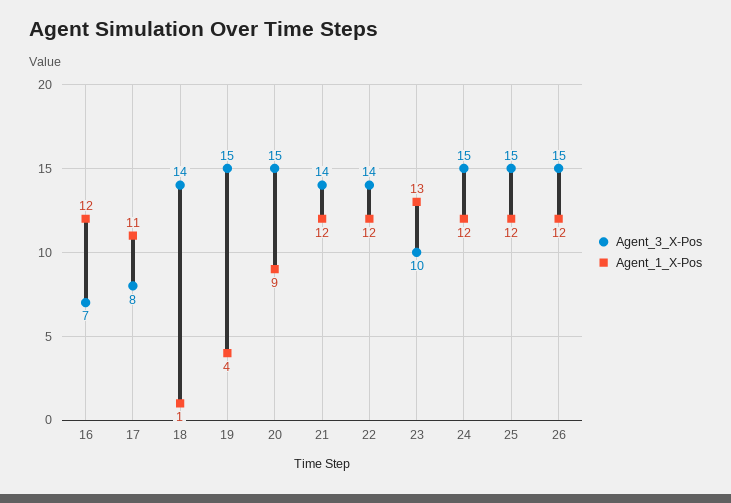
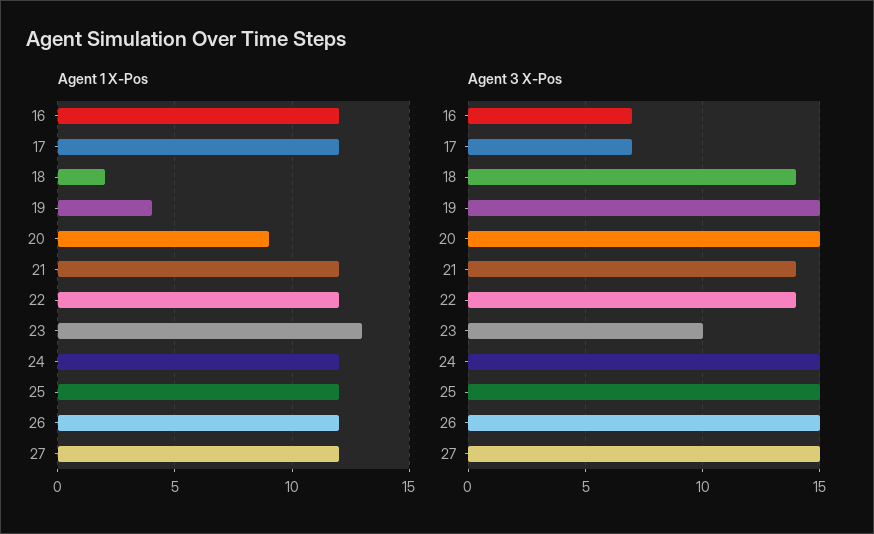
Agent_3_X-Pos, 17: 8 -> 7
Agent_1_X-Pos, 17: 11 -> 12
Agent_1_X-Pos, 18: 1 -> 2
Agent_1_X-Pos, 27: none -> 12
Agent_3_X-Pos, 27: none -> 15

